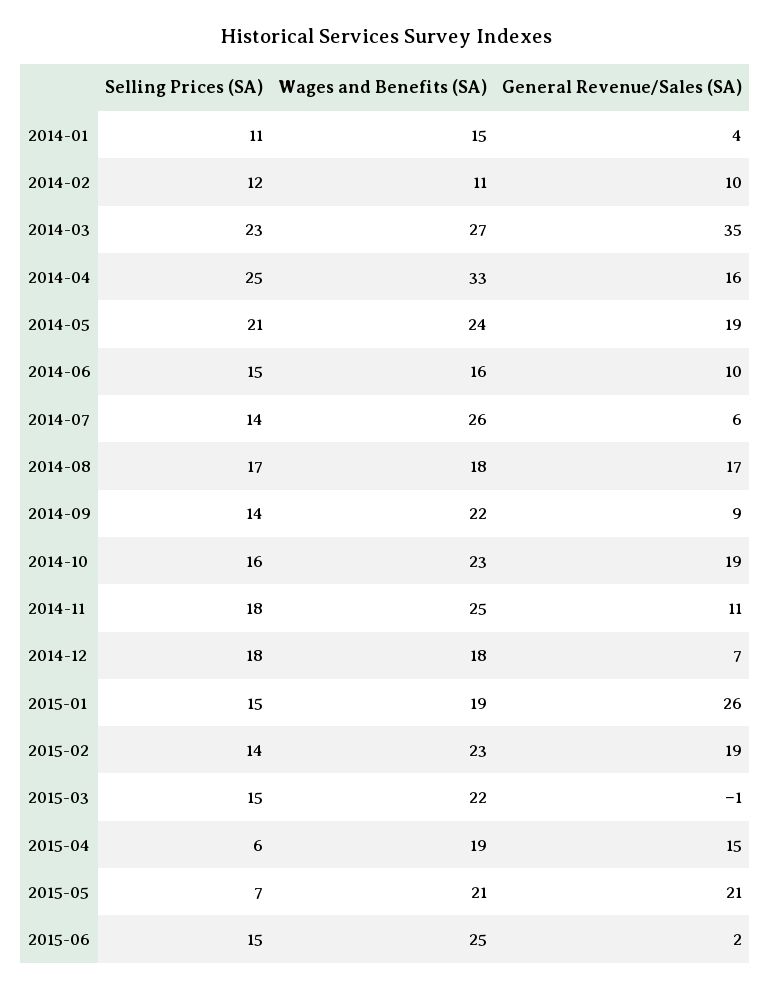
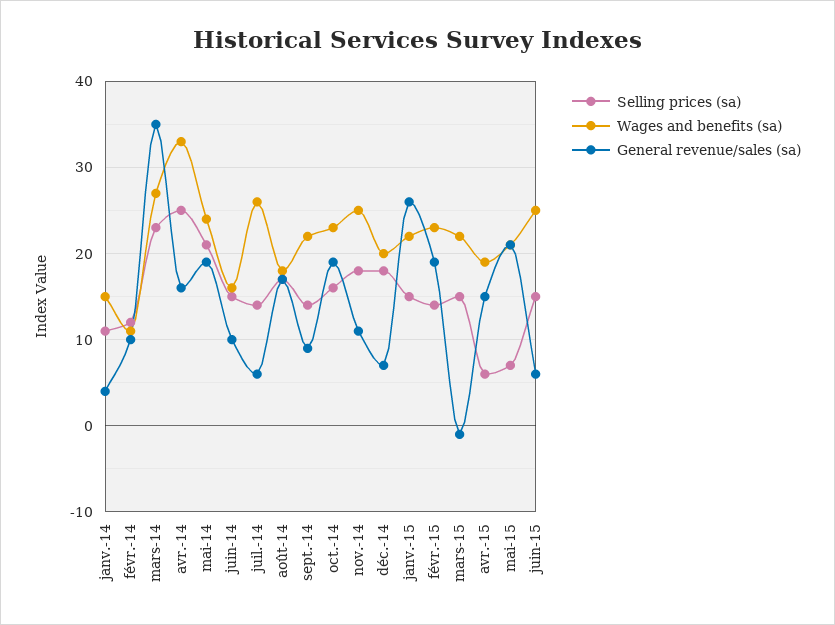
Wages and Benefits (SA), 2014-12: 18 -> 20
Wages and Benefits (SA), 2015-01: 19 -> 22
General Revenue/Sales (SA), 2015-06: 2 -> 6

